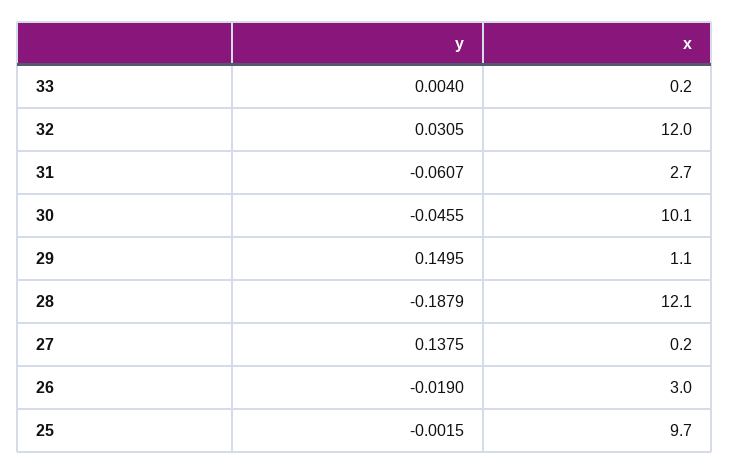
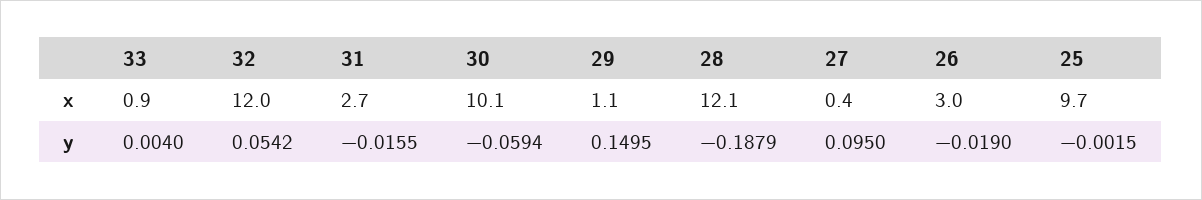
x, 33: 0.2 -> 0.9
y, 32: 0.0305 -> 0.0542
y, 31: -0.0607 -> -0.0155
y, 30: -0.0455 -> -0.0594
y, 27: 0.1375 -> 0.095
x, 27: 0.2 -> 0.4

